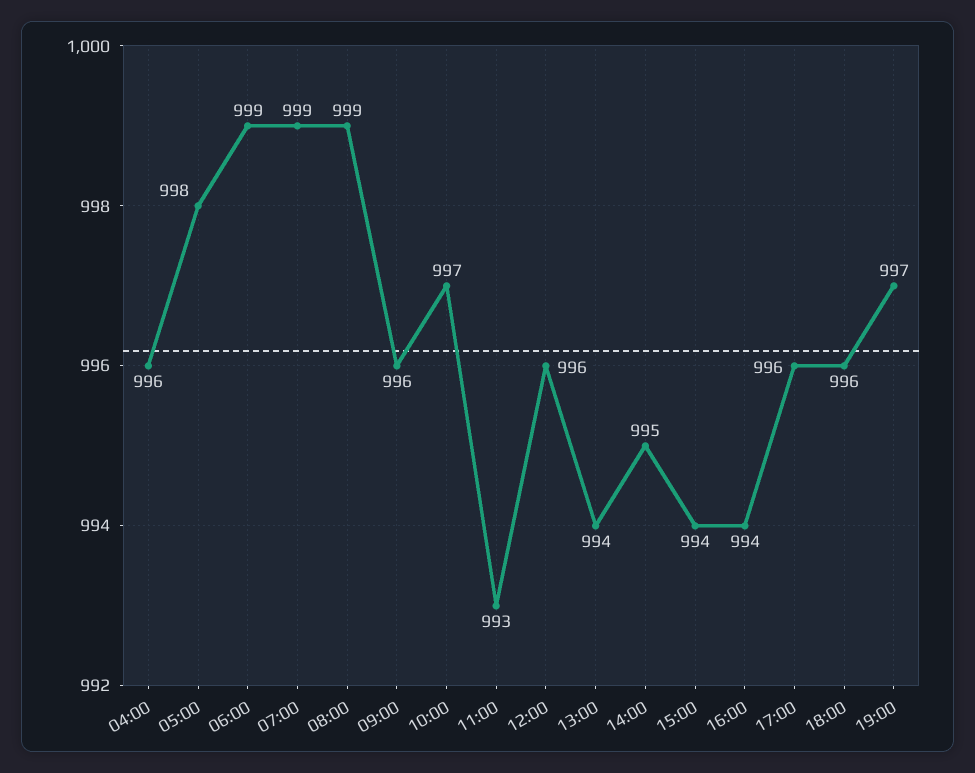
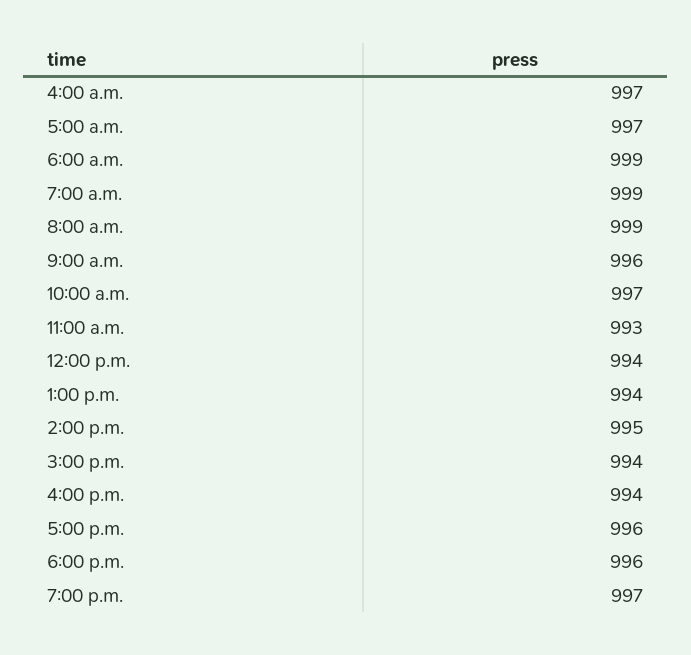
04:00: 996 -> 997
05:00: 998 -> 997
12:00: 996 -> 994

